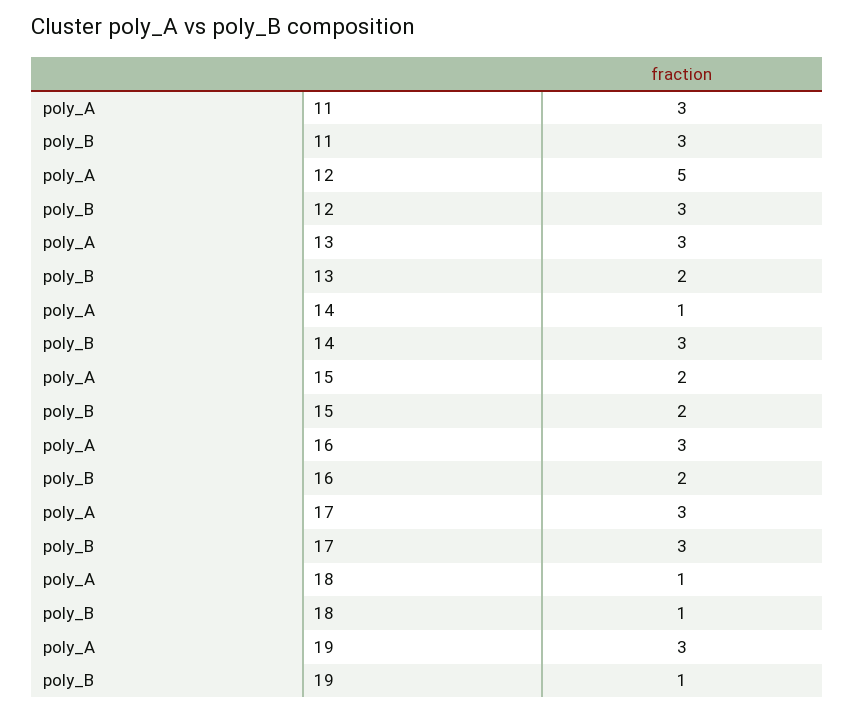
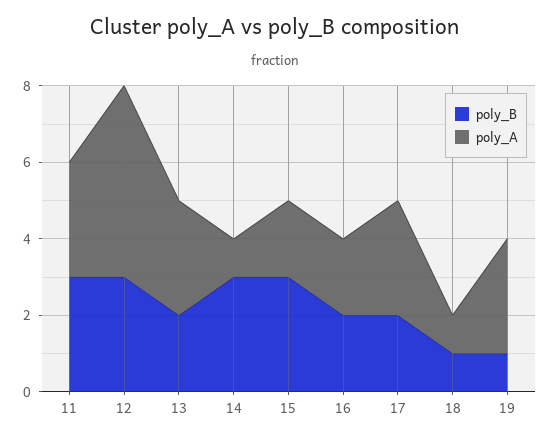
poly_B, 15: 2 -> 3
poly_A, 16: 3 -> 2
poly_B, 17: 3 -> 2

